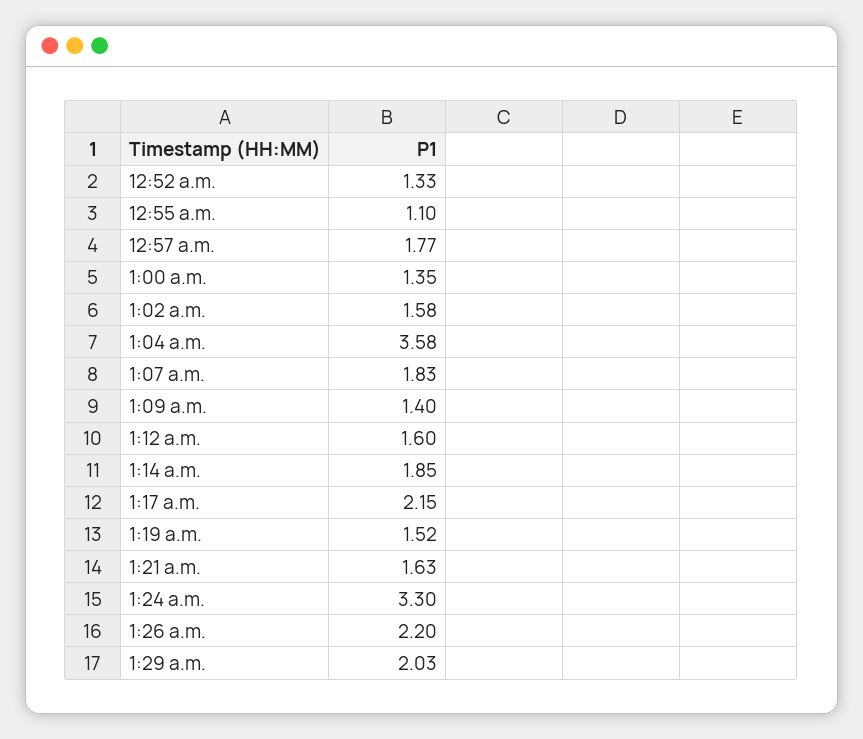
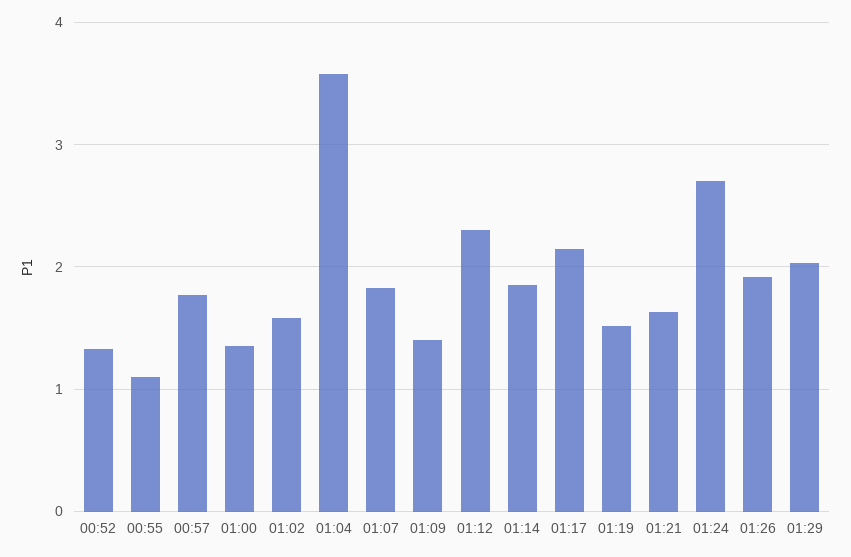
1:12 a.m.: 1.6 -> 2.3
1:24 a.m.: 3.3 -> 2.7
1:26 a.m.: 2.2 -> 1.9

